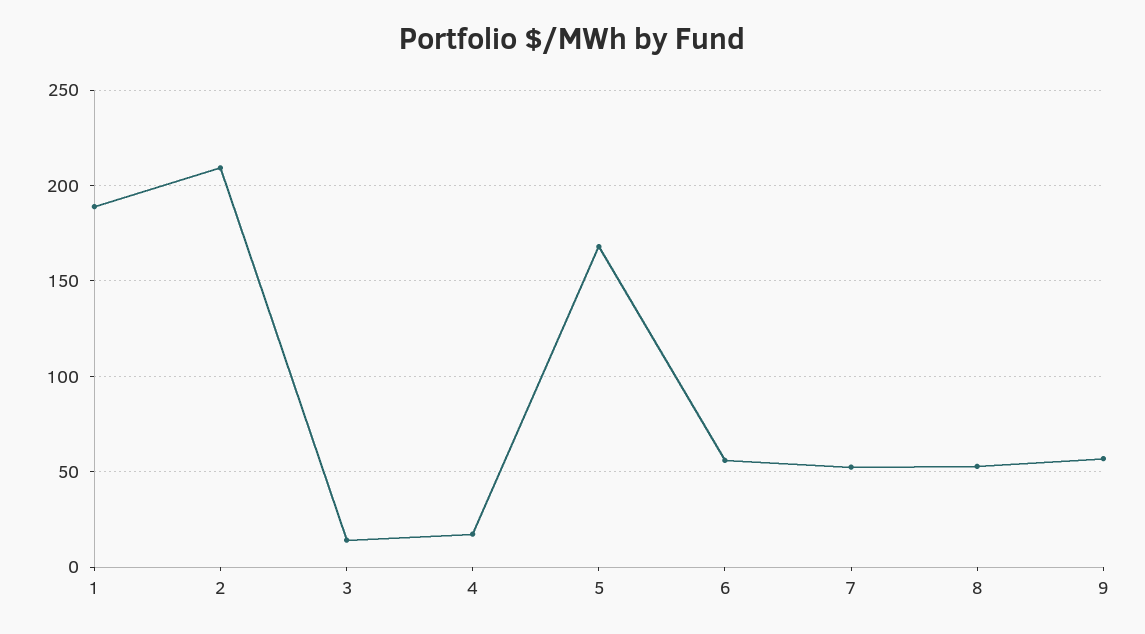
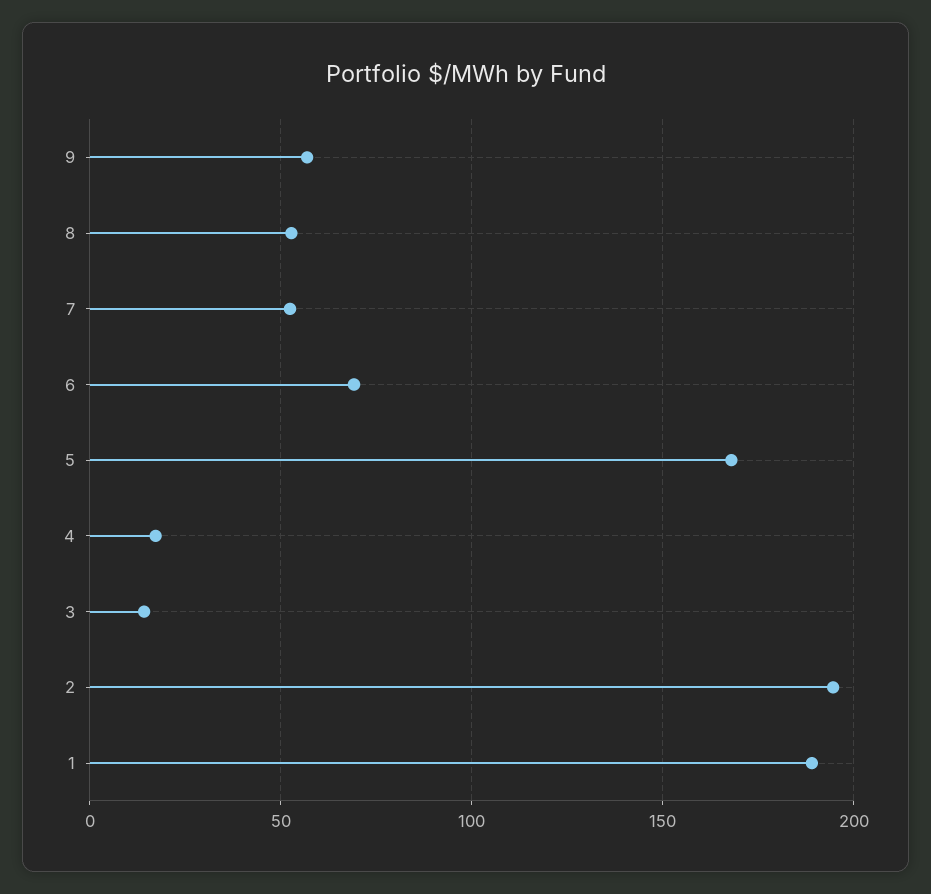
2: 210 -> 195
6: 55 -> 70

